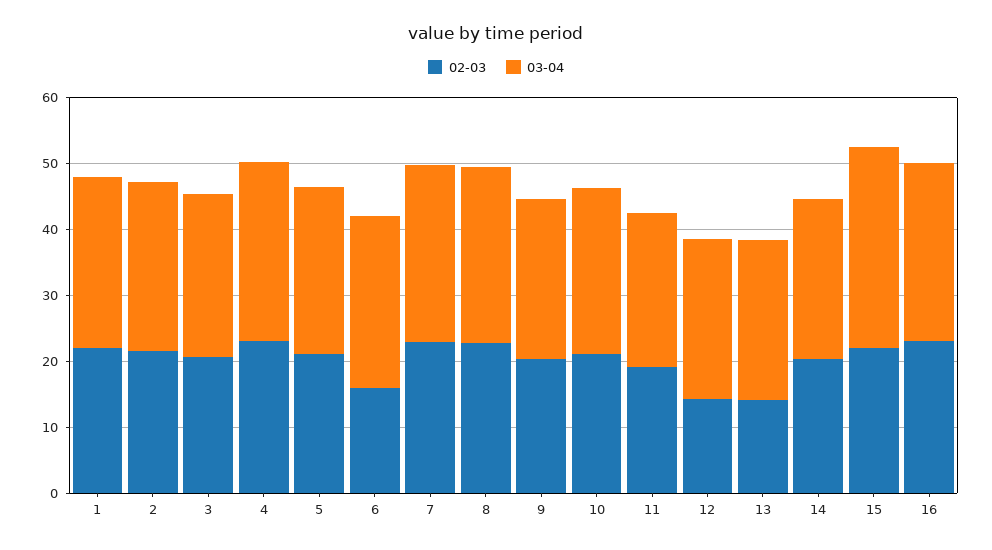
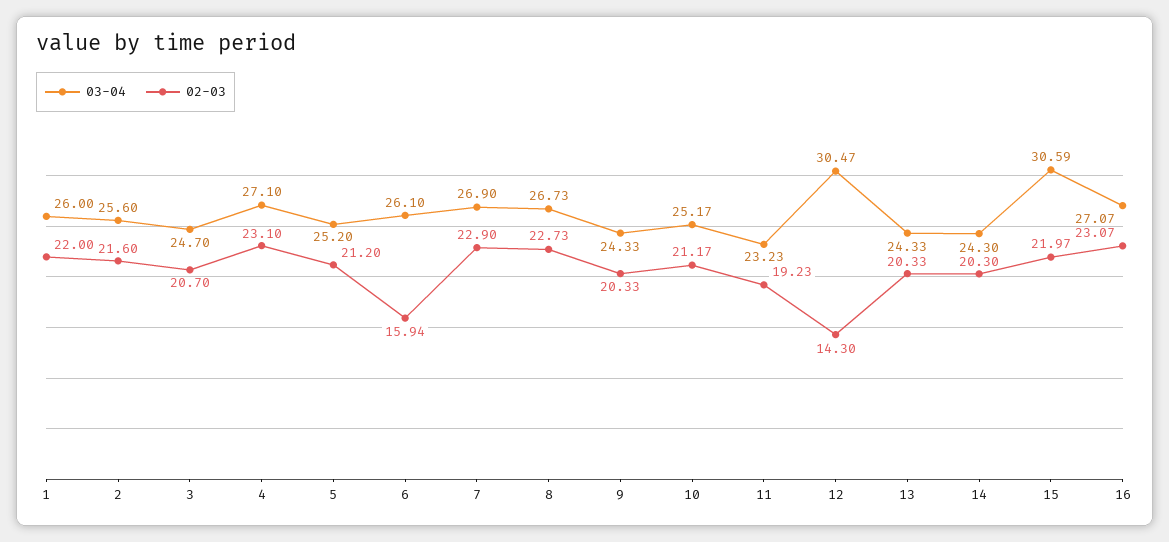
03-04, 12: 24 -> 30.47
02-03, 13: 14 -> 20.33

